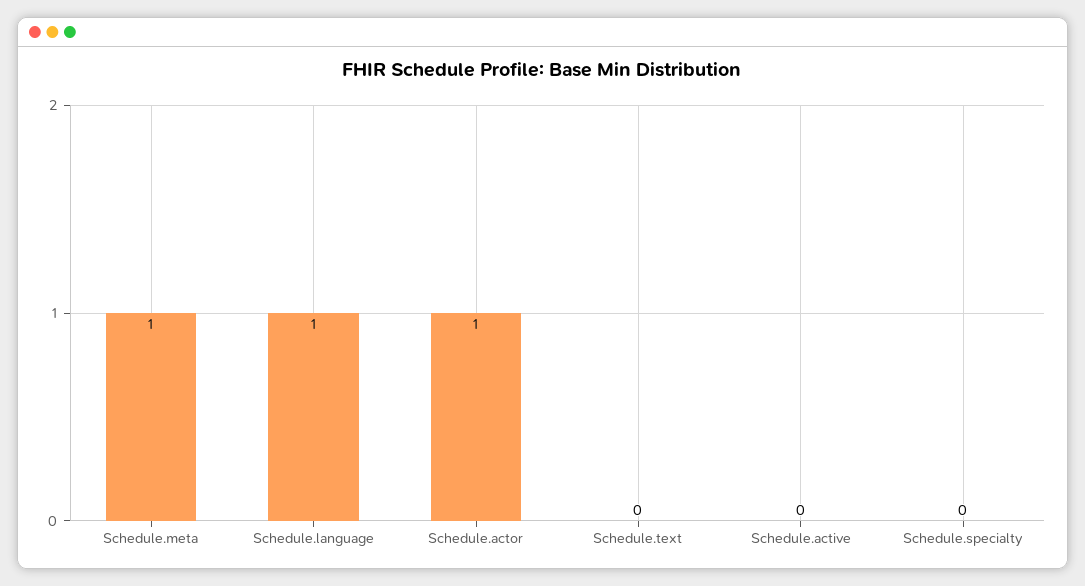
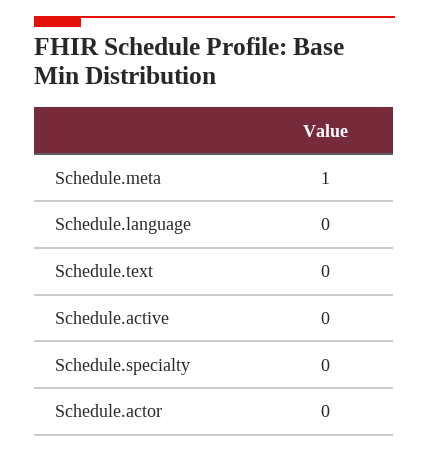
Schedule.language: 1 -> 0
Schedule.actor: 1 -> 0

